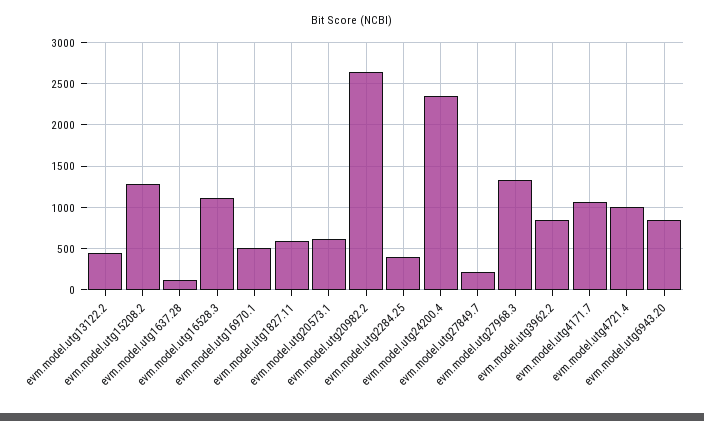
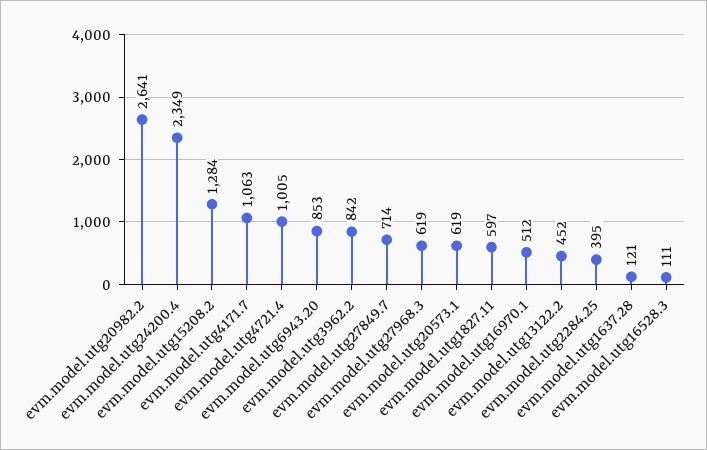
evm.model.utg16528.3: 1100 -> 111
evm.model.utg27849.7: 200 -> 714
evm.model.utg27968.3: 1300 -> 619

